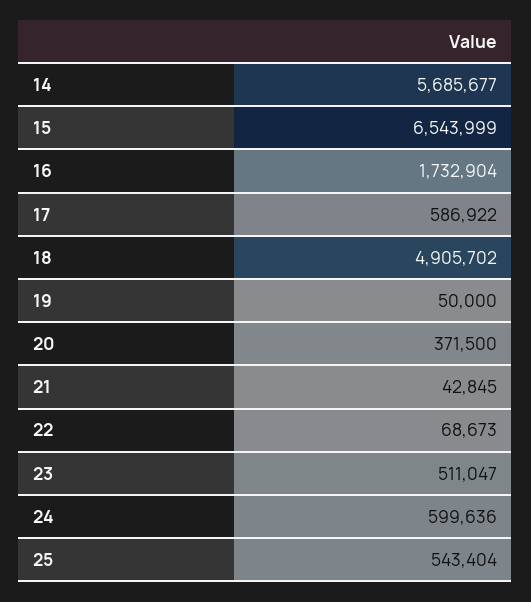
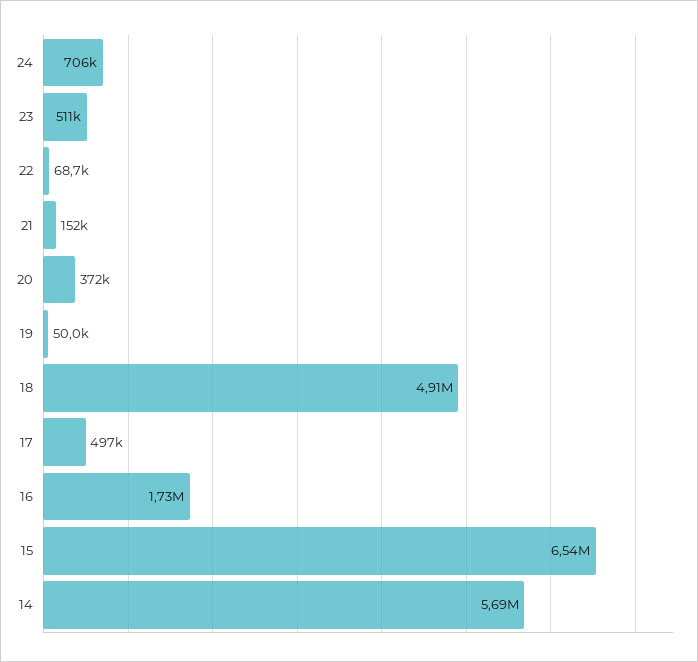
17: 586922 -> 497000
21: 42845 -> 152000
24: 599636 -> 706000
25: 543404 -> none

